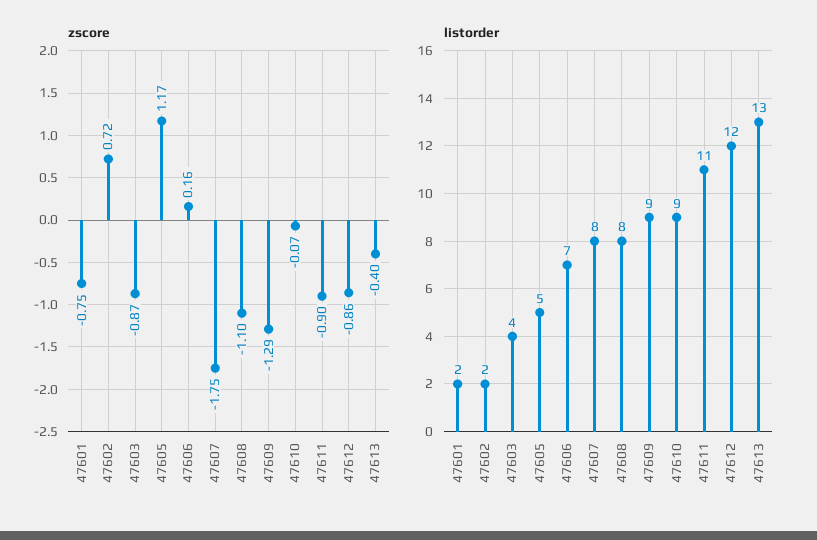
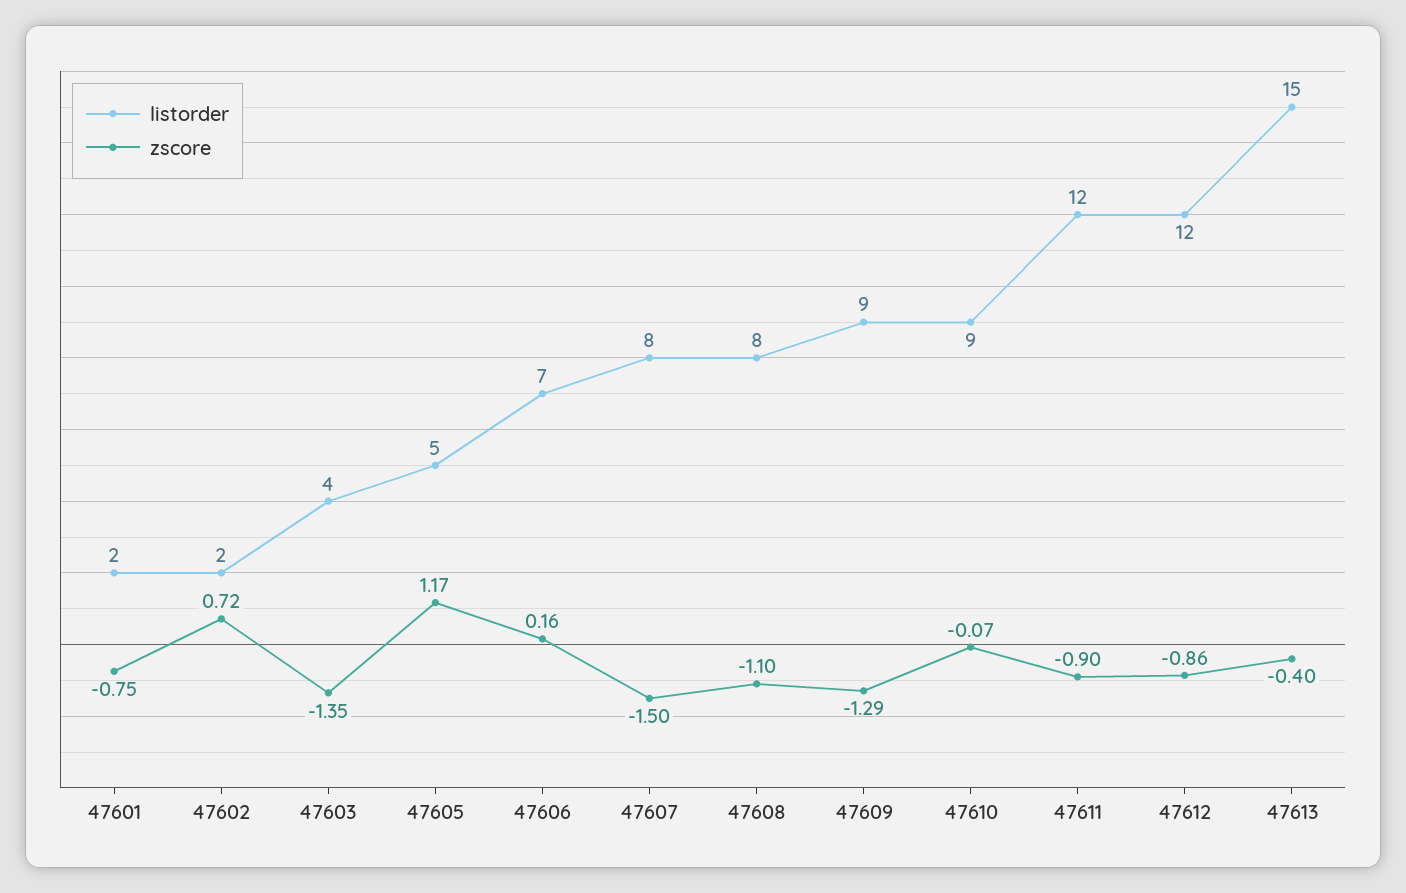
zscore, 47603: -0.87 -> -1.35
zscore, 47607: -1.75 -> -1.5
listorder, 47611: 11 -> 12
listorder, 47613: 13 -> 15

